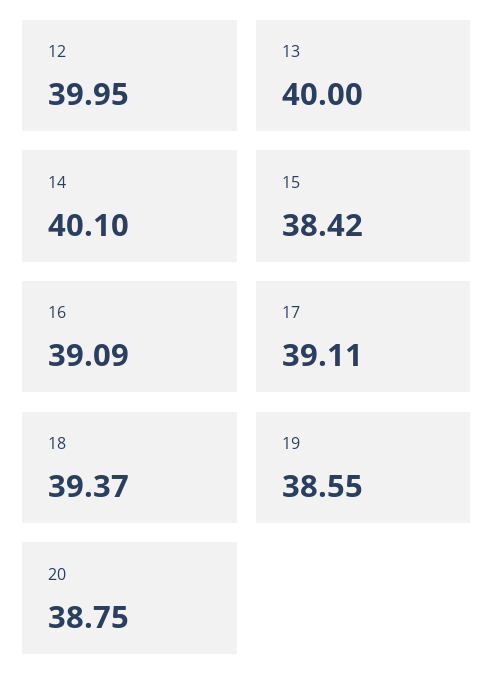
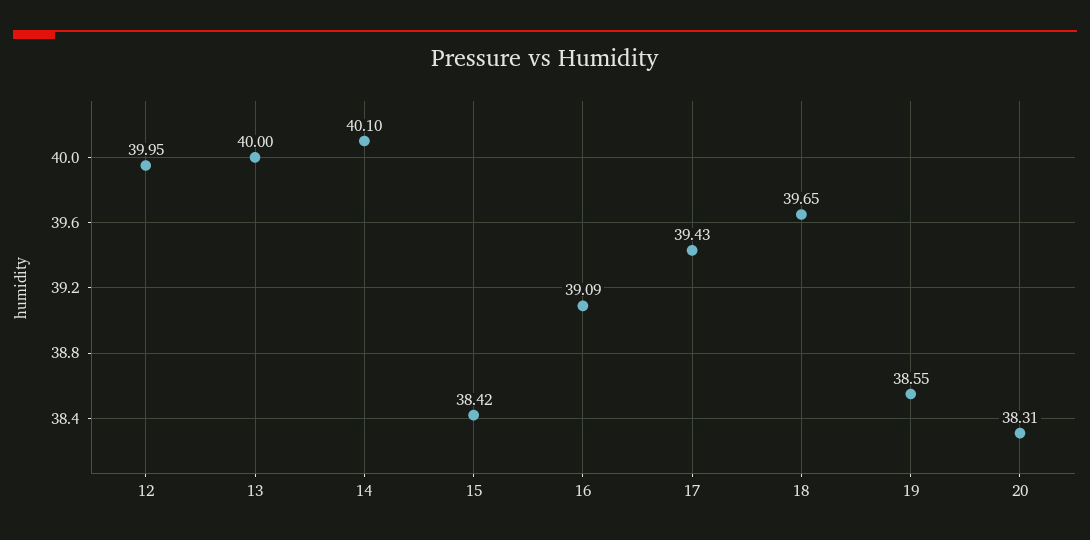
17: 39.11 -> 39.43
18: 39.37 -> 39.65
20: 38.75 -> 38.31

